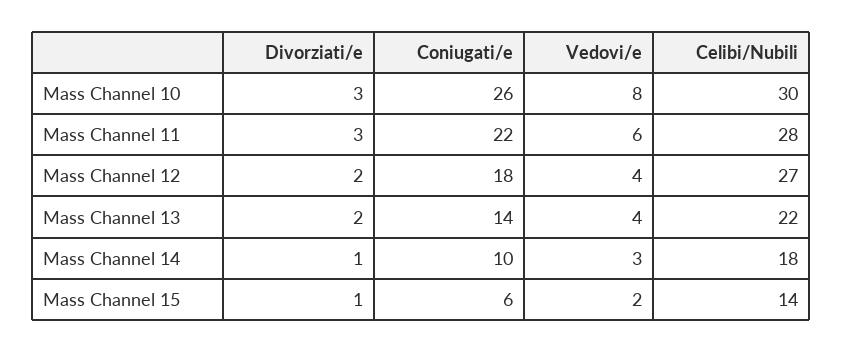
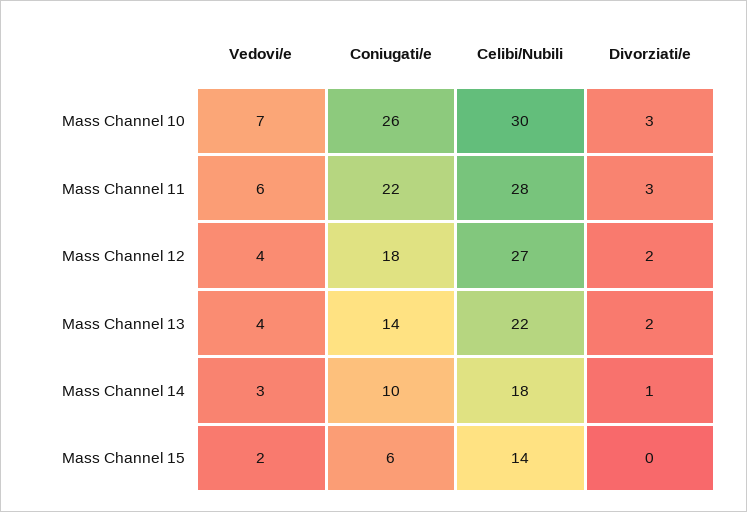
Vedovi/e, Mass Channel 10: 8 -> 7
Divorziati/e, Mass Channel 15: 1 -> 0

